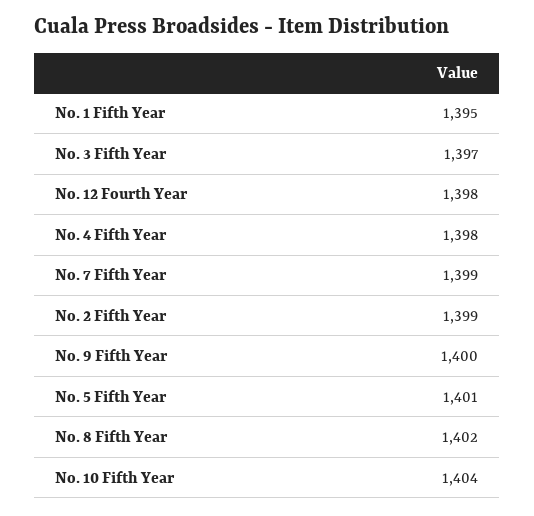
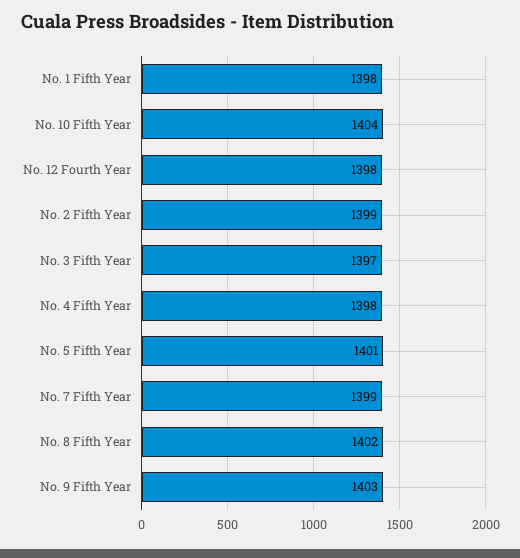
No. 1 Fifth Year: 1395 -> 1398
No. 9 Fifth Year: 1400 -> 1403

